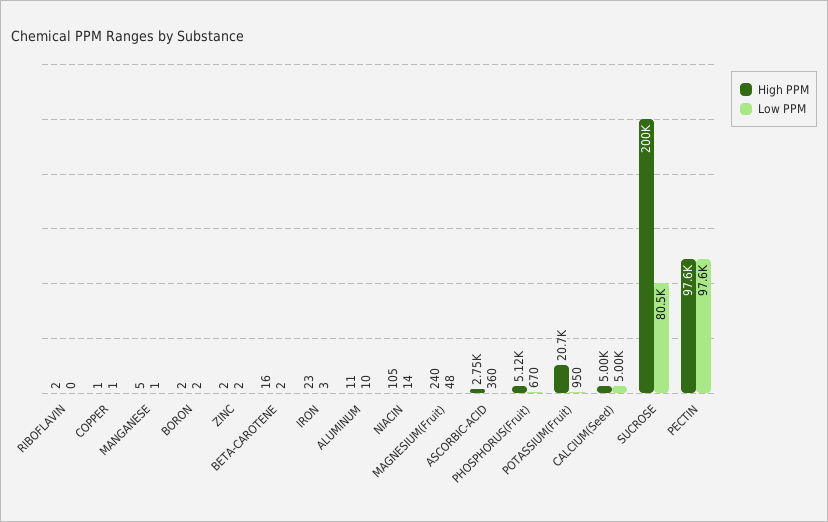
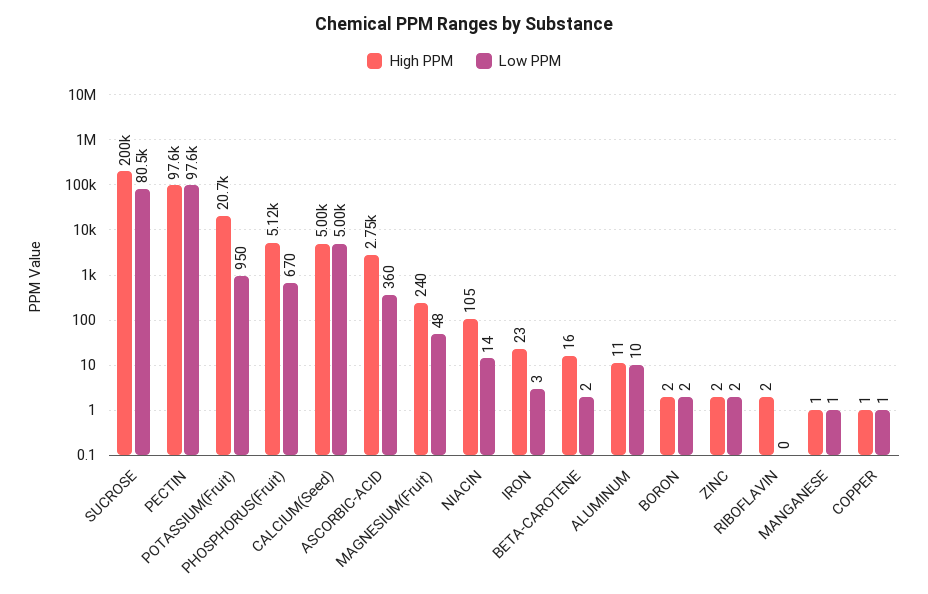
High PPM, MANGANESE: 5 -> 1

